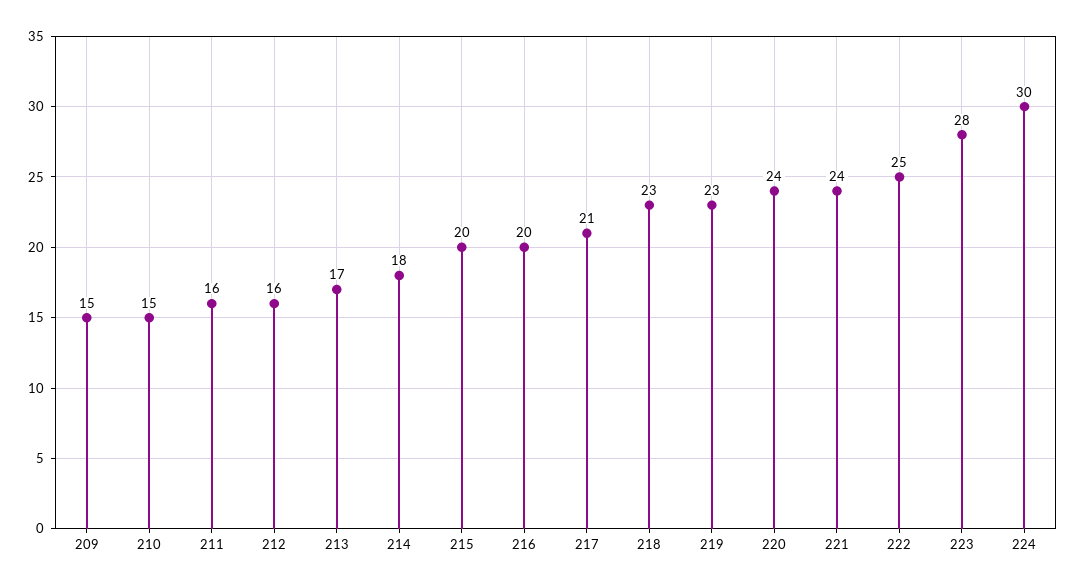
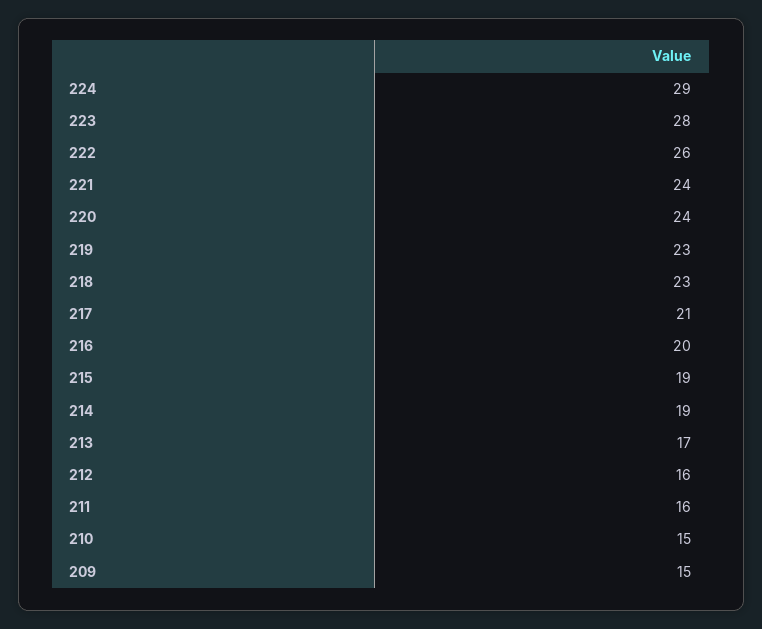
214: 18 -> 19
215: 20 -> 19
222: 25 -> 26
224: 30 -> 29

